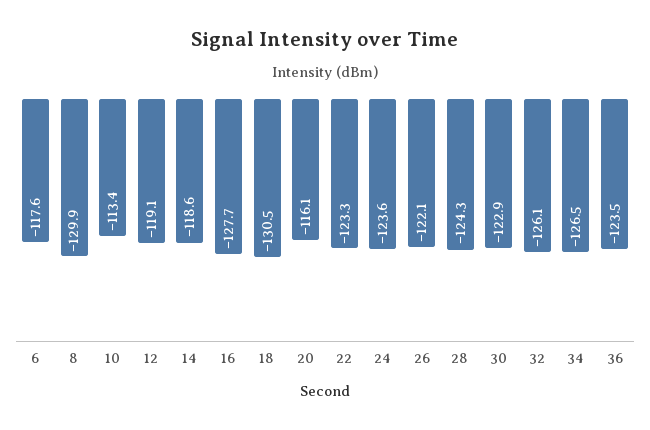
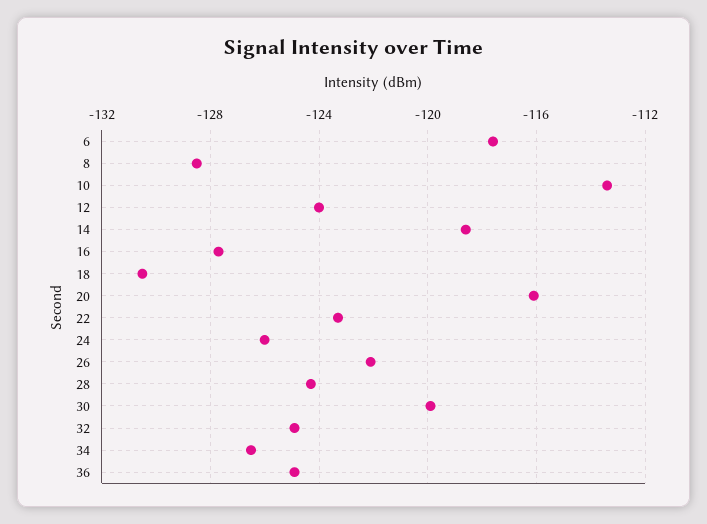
8: -129.9 -> -128.5
12: -119.1 -> -124
24: -123.6 -> -126
30: -122.9 -> -120
32: -126.1 -> -125
36: -123.5 -> -125

